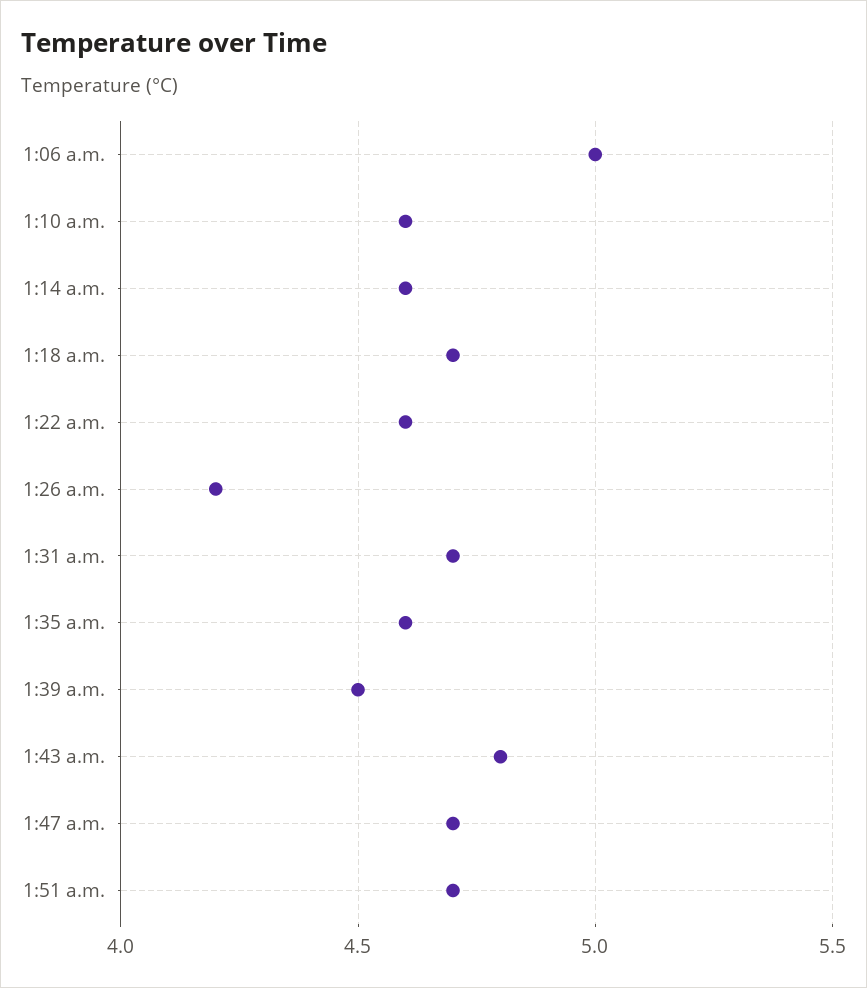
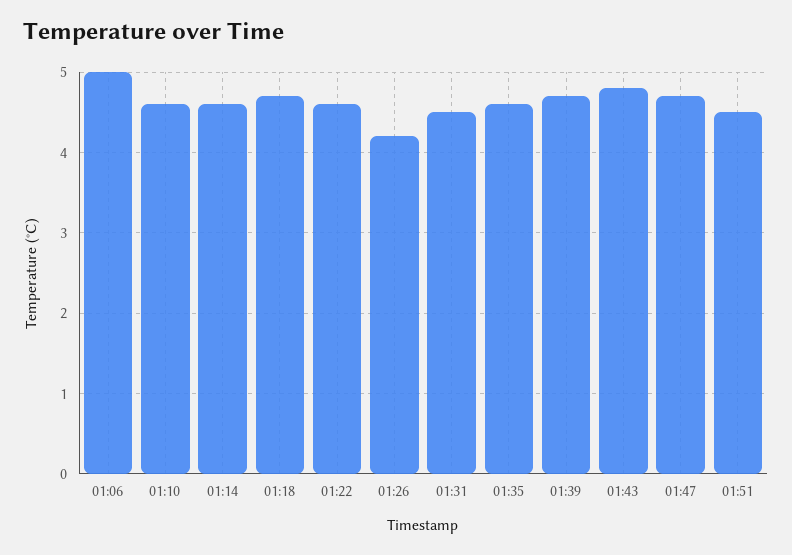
1:31 a.m.: 4.7 -> 4.5
1:39 a.m.: 4.5 -> 4.7
1:51 a.m.: 4.7 -> 4.5

